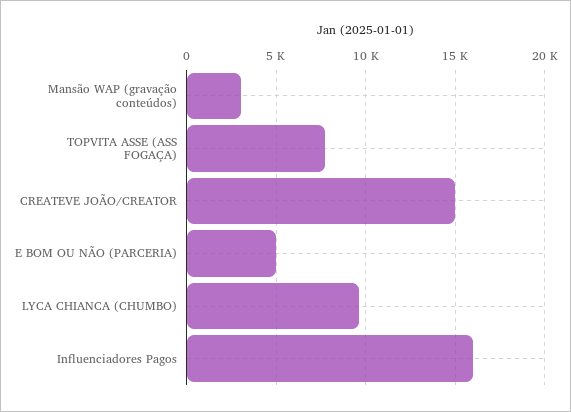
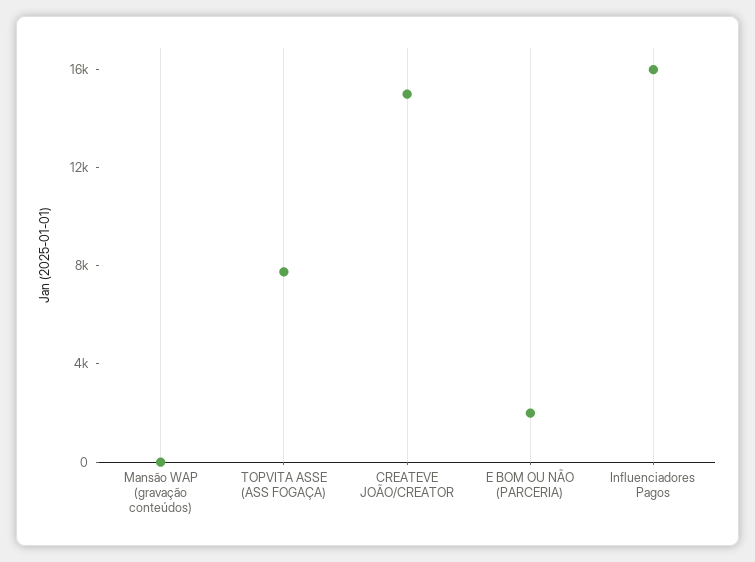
Mansão WAP (gravação conteúdos): 3000 -> 0
E BOM OU NÃO (PARCERIA): 5000 -> 2000
LYCA CHIANCA (CHUMBO): 9500 -> none

